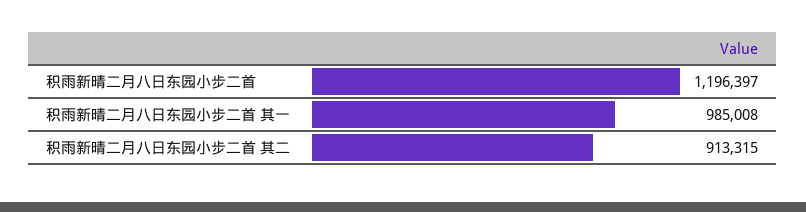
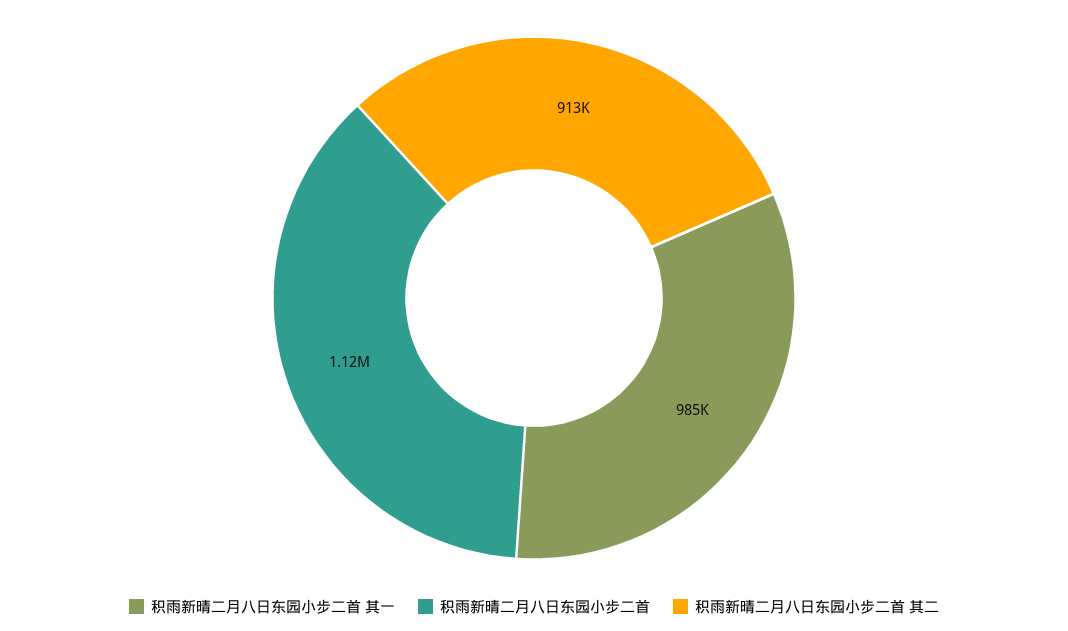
积雨新晴二月八日东园小步二首: 1196397 -> 1120000

